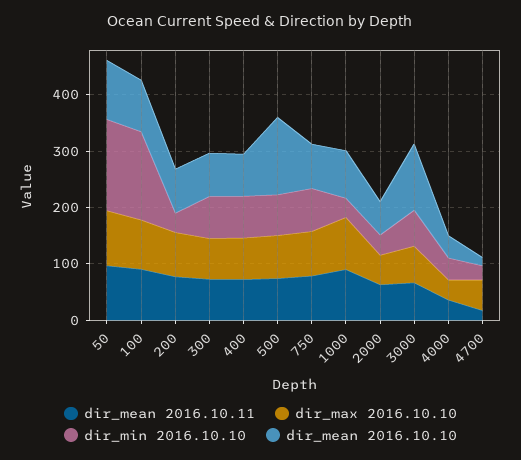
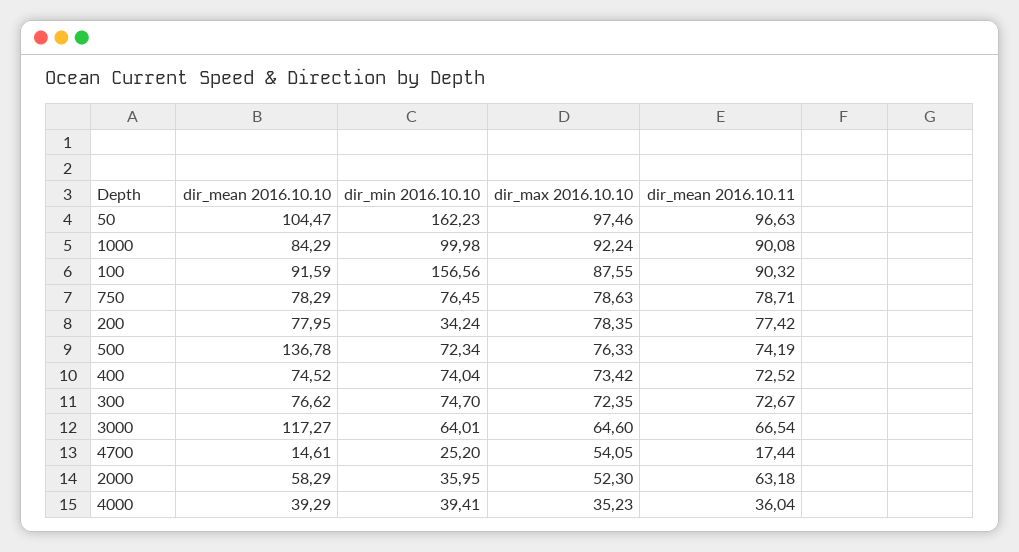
dir_min 2016.10.10, 1000: 40 -> 99.98

